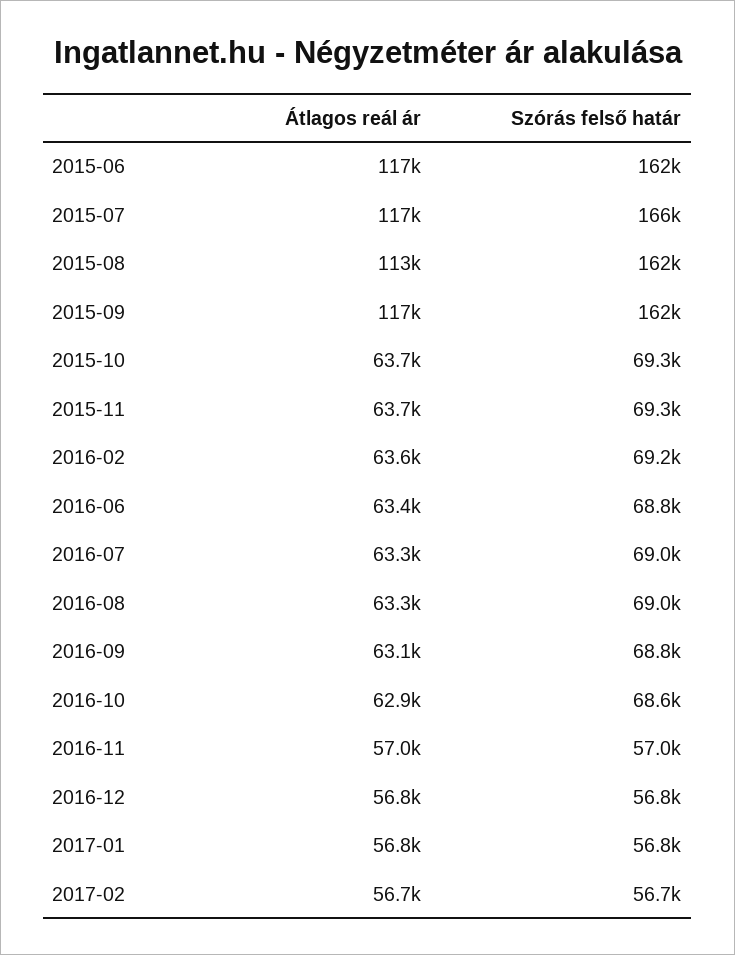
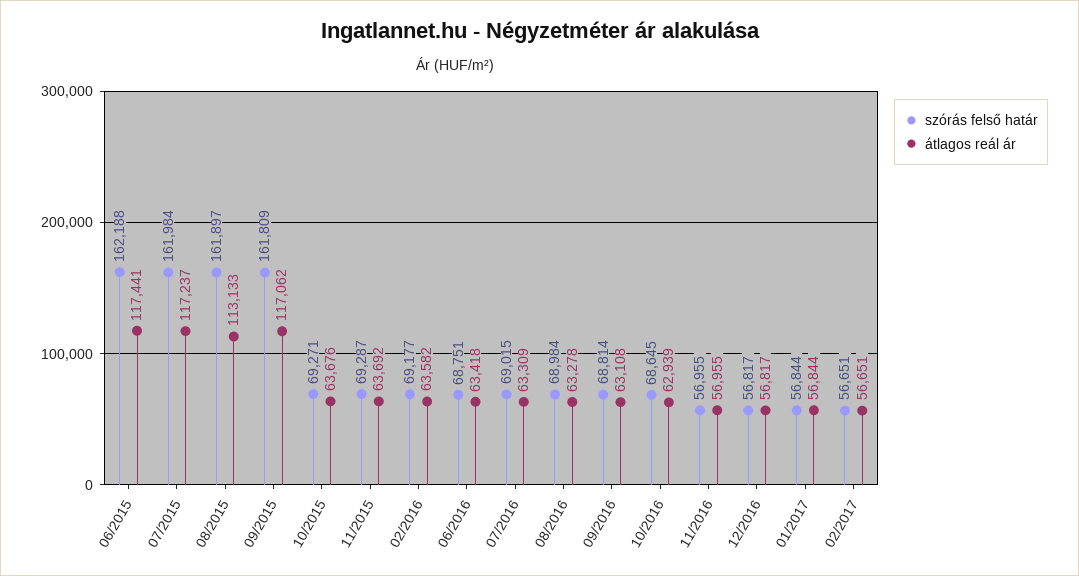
Szórás felső határ, 2015-07: 166000 -> 161984

